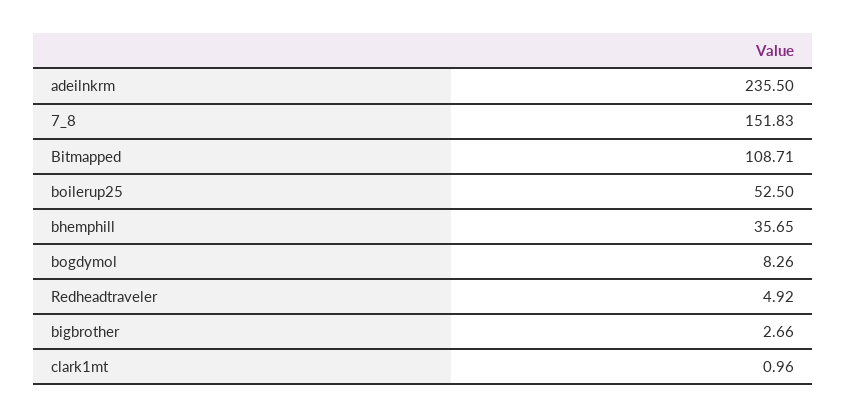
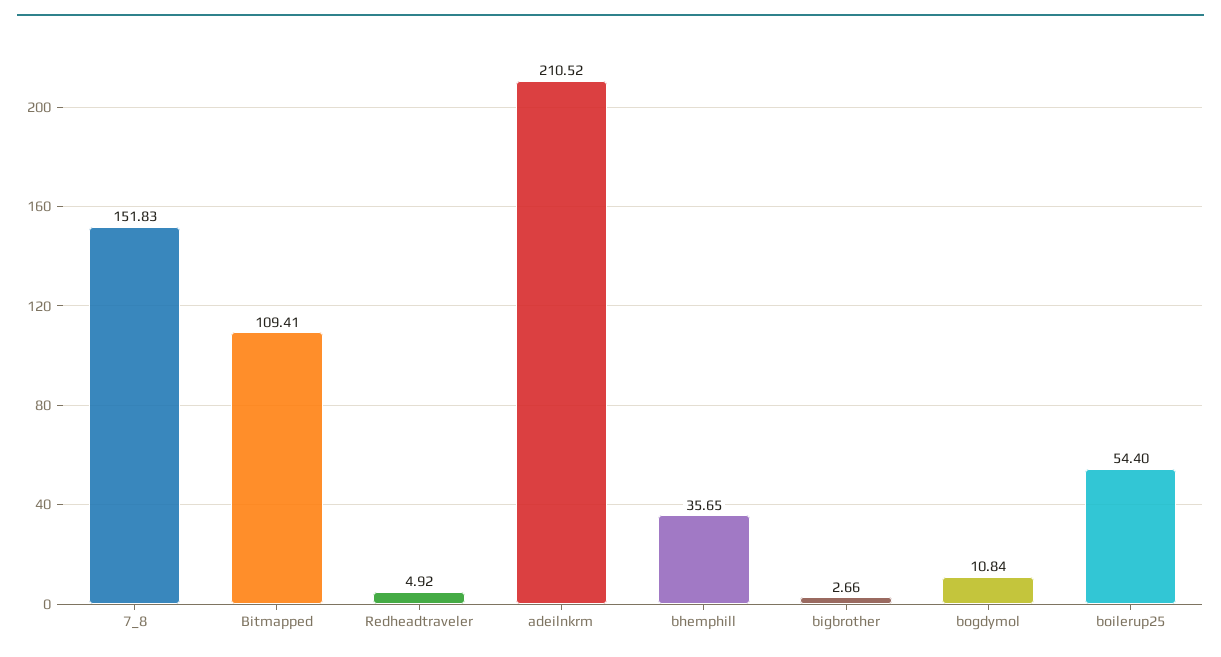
adeilnkrm: 235.5 -> 210.52
Bitmapped: 108.71 -> 109.41
boilerup25: 52.5 -> 54.4
bogdymol: 8.26 -> 10.84
clark1mt: 0.96 -> none

